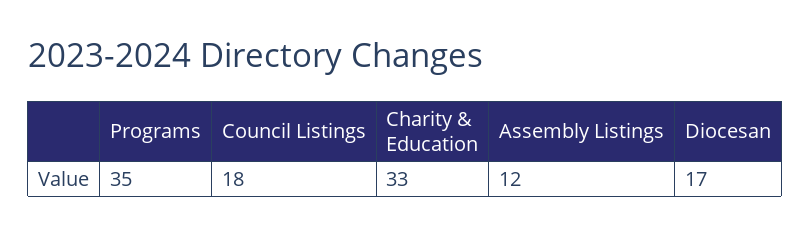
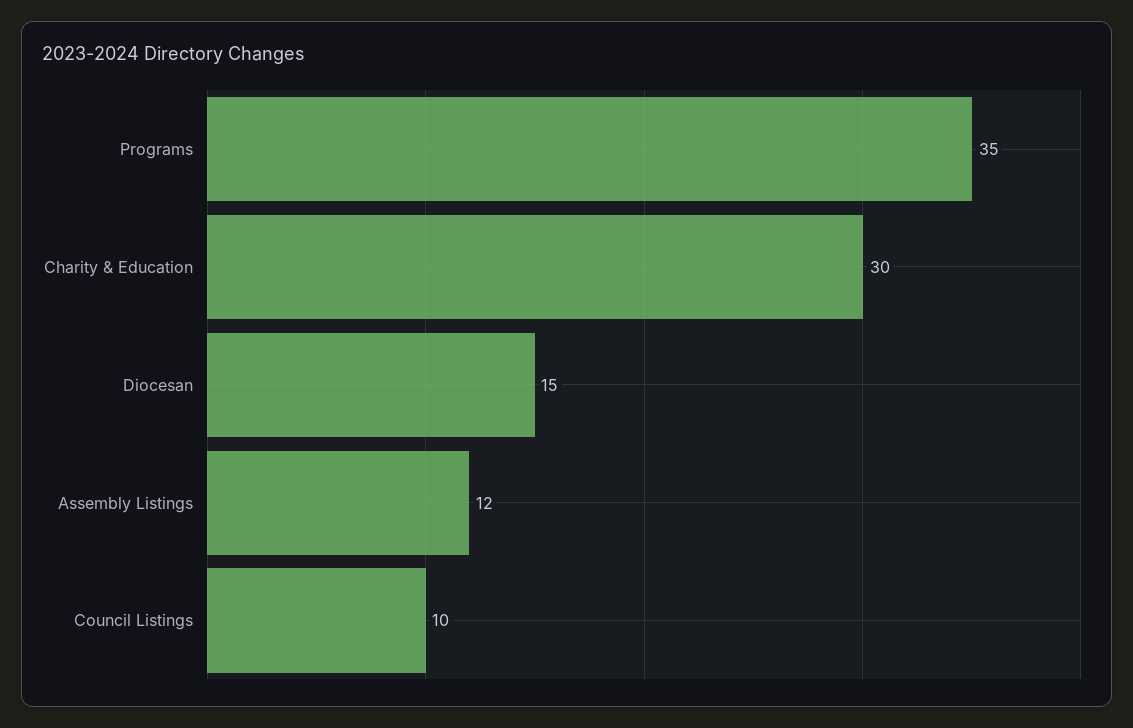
Council Listings: 18 -> 10
Charity & Education: 33 -> 30
Diocesan: 17 -> 15

